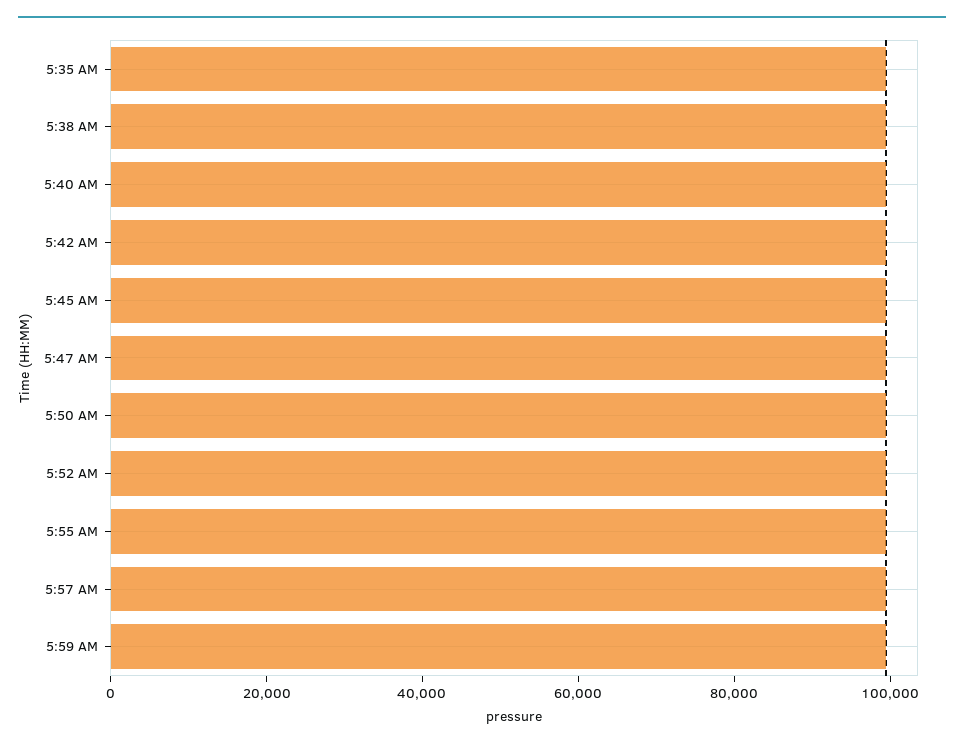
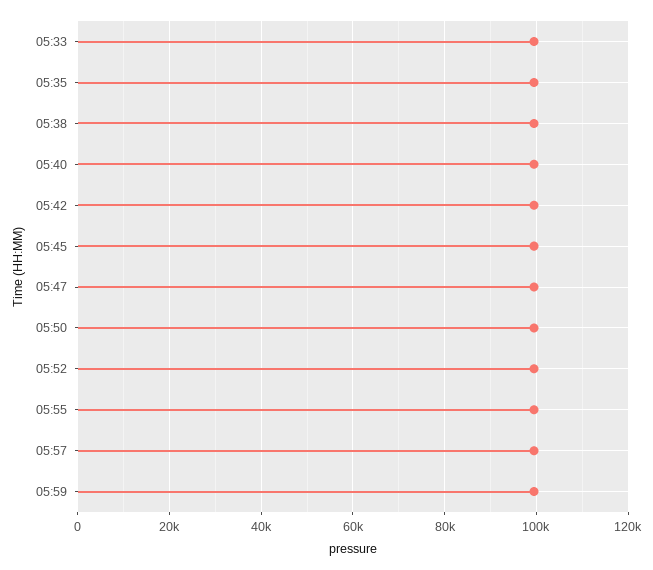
05:33: none -> 100000

